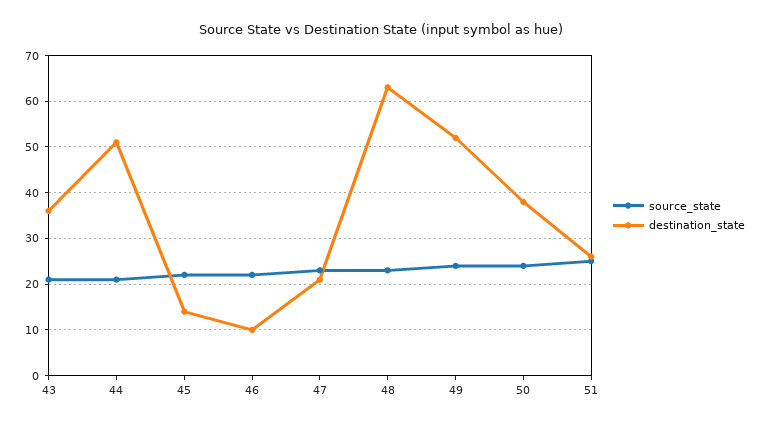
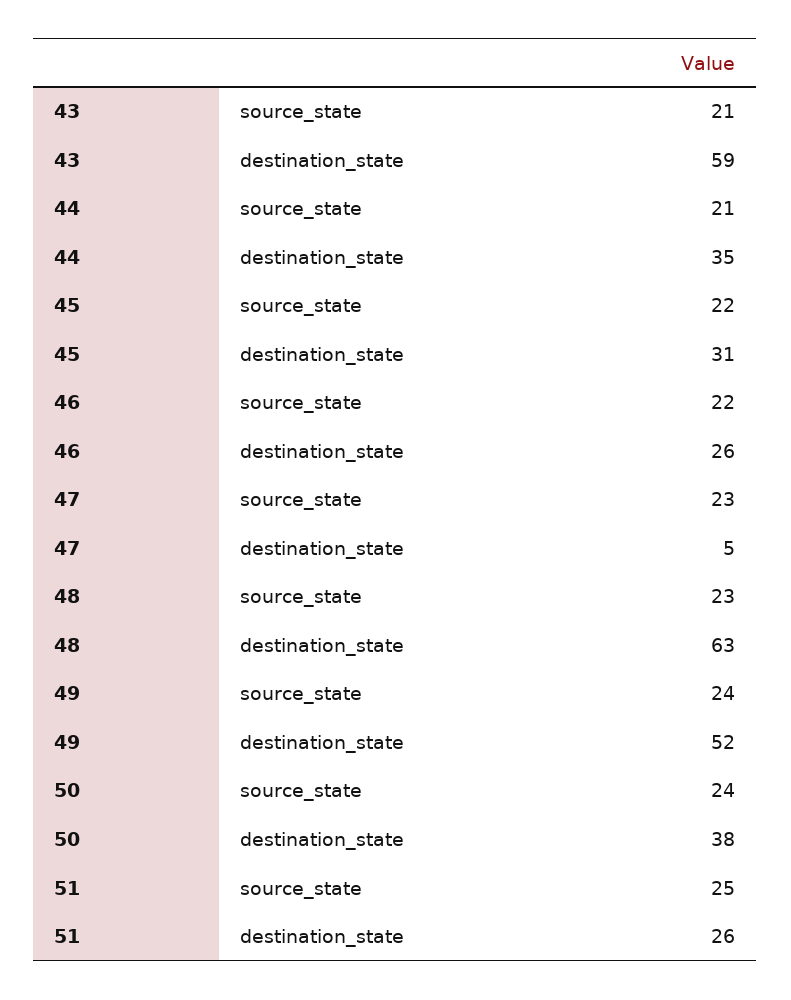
destination_state, 43: 35 -> 59
destination_state, 44: 50 -> 35
destination_state, 45: 15 -> 31
destination_state, 46: 10 -> 26
destination_state, 47: 20 -> 5

